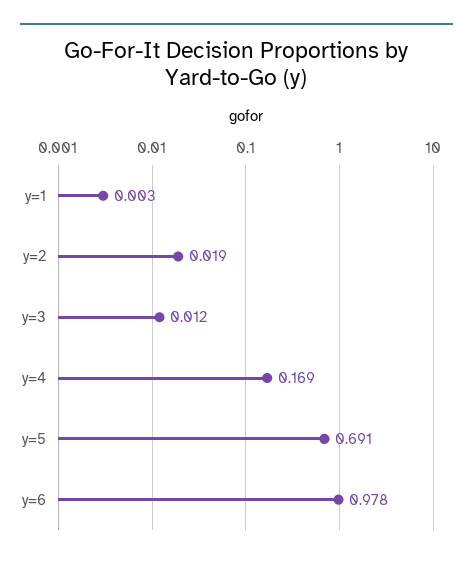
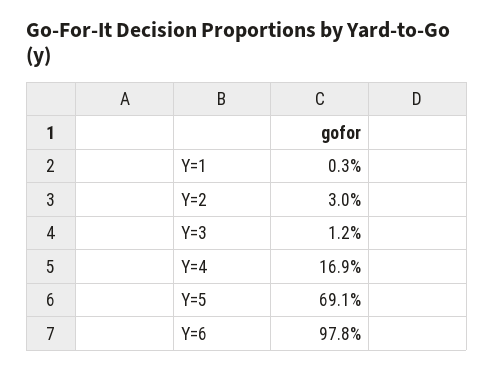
y=2: 0.019 -> 0.03

